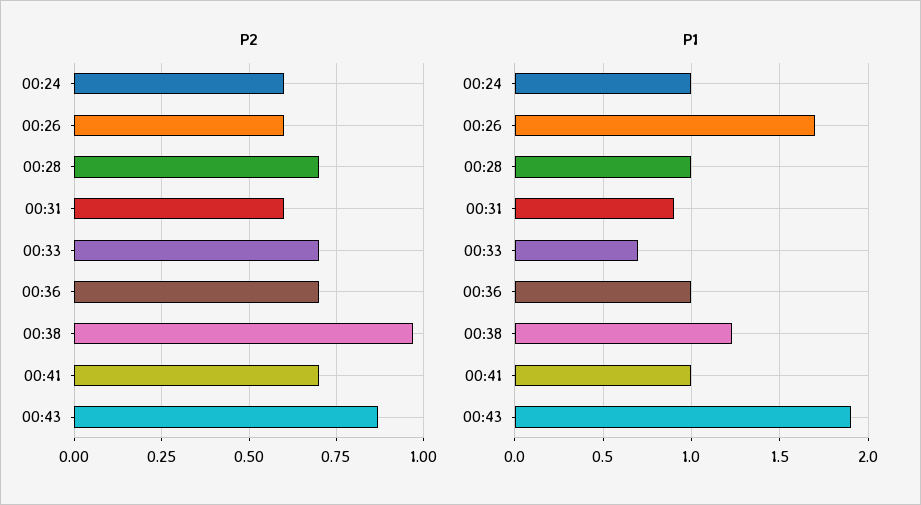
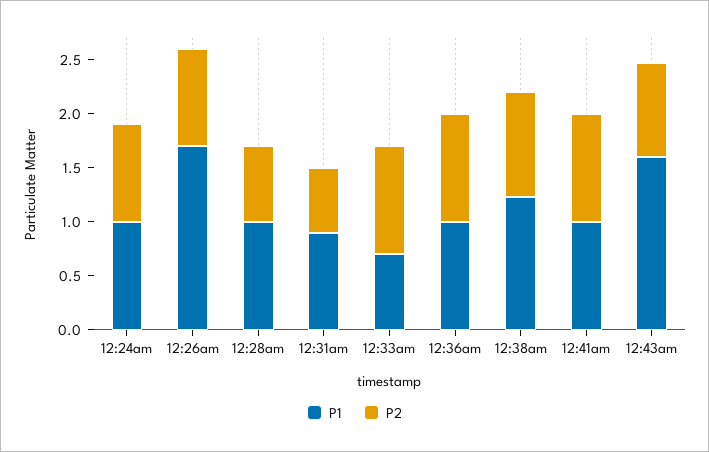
P2, 00:24: 0.6 -> 0.9
P2, 00:26: 0.6 -> 0.9
P2, 00:33: 0.7 -> 1
P2, 00:36: 0.7 -> 1
P2, 00:41: 0.7 -> 1
P1, 00:43: 1.9 -> 1.6

